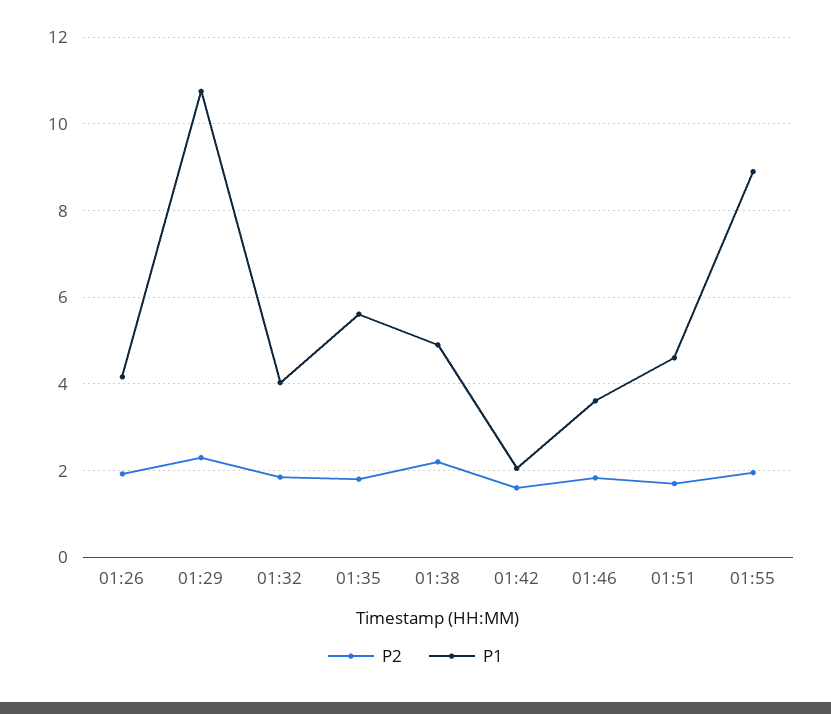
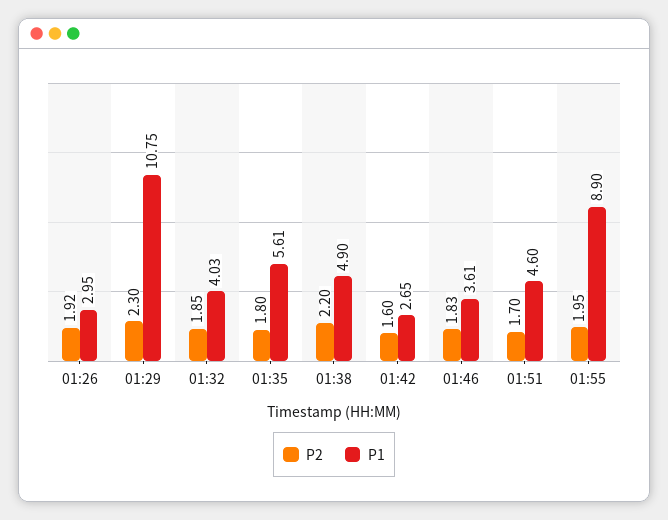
P1, 01:26: 4.2 -> 2.95
P1, 01:42: 2 -> 2.65

